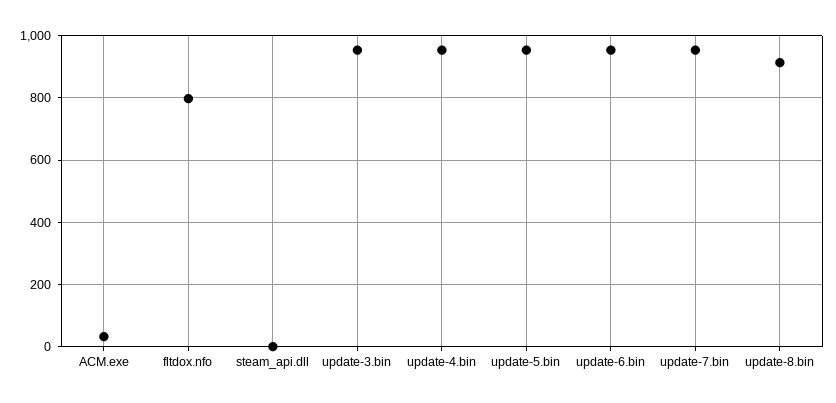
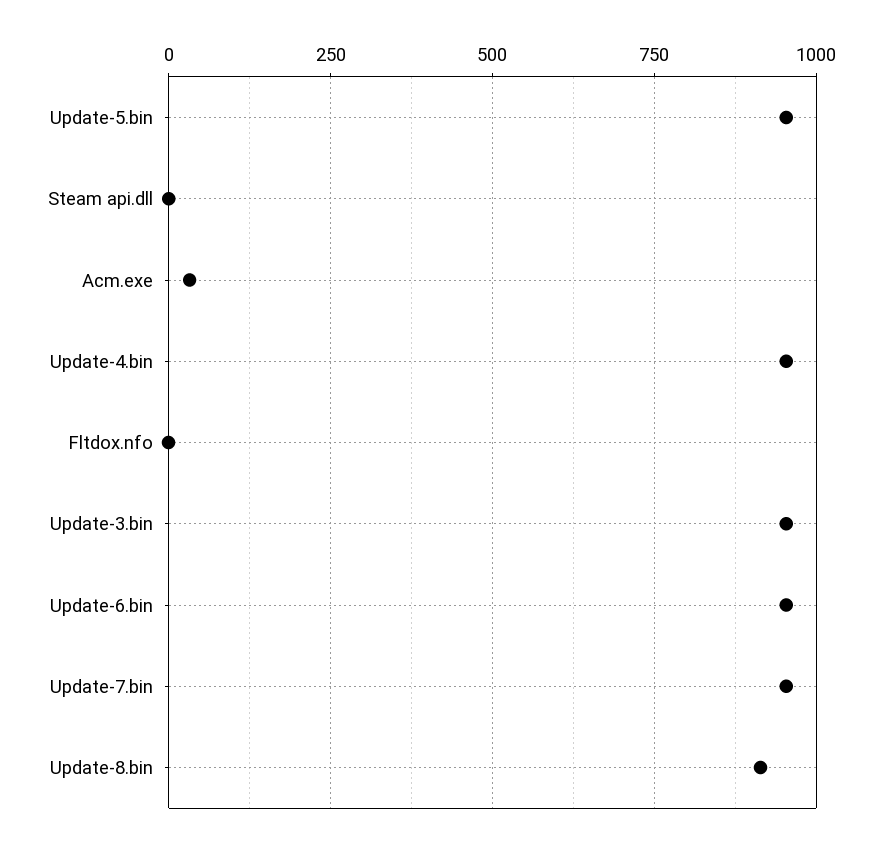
fltdox.nfo: 800 -> 0

